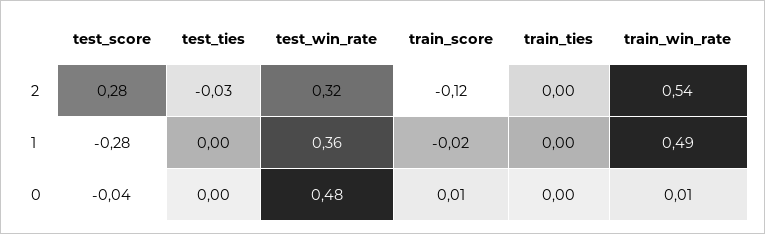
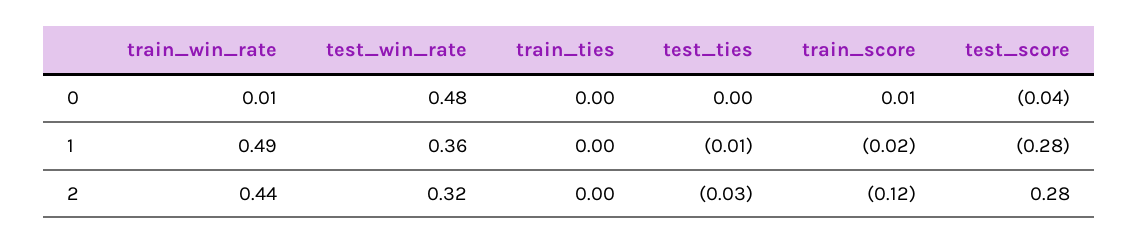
train_win_rate, 2: 0.54 -> 0.44
test_ties, 1: 0 -> -0.01

